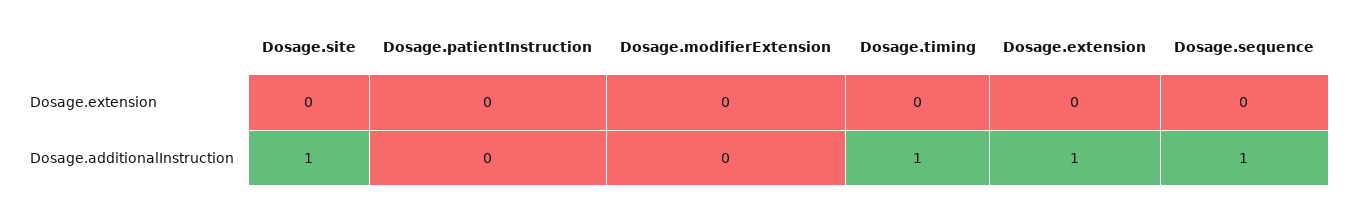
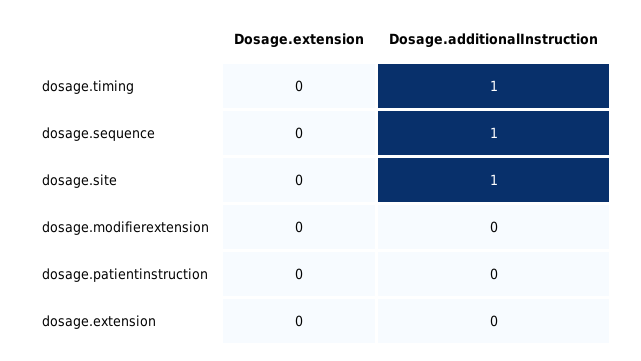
Dosage.extension, Dosage.additionalInstruction: 1 -> 0

